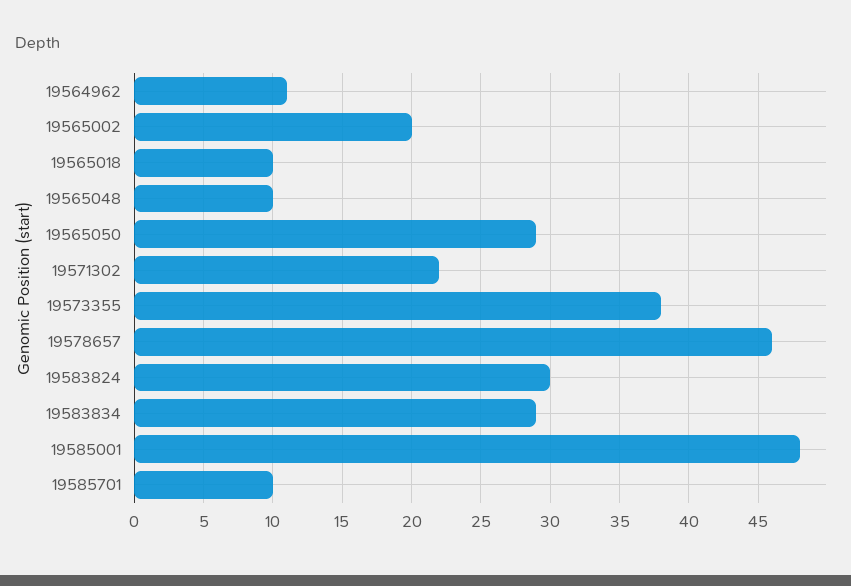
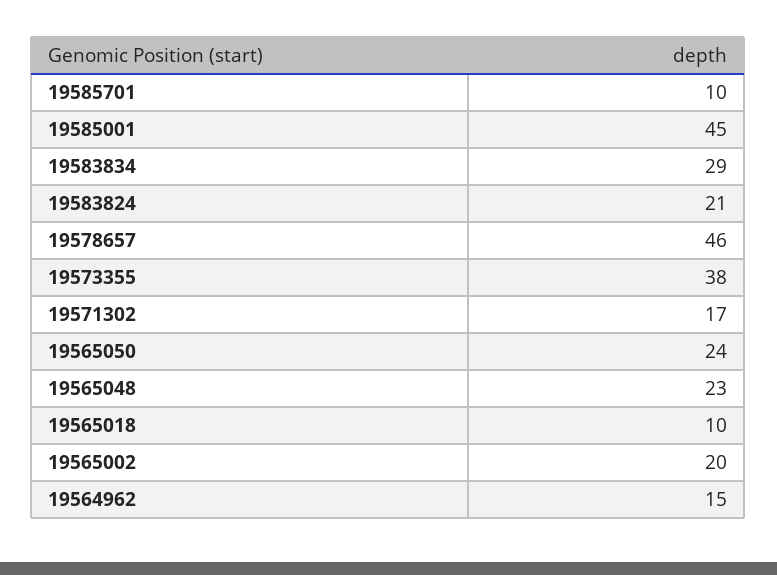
19564962: 11 -> 15
19565048: 10 -> 23
19565050: 29 -> 24
19571302: 22 -> 17
19583824: 30 -> 21
19585001: 48 -> 45

